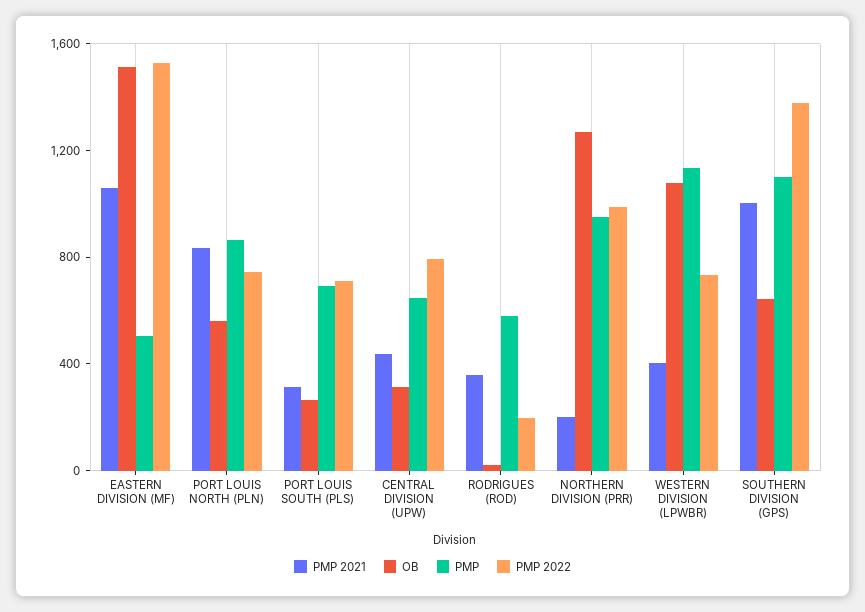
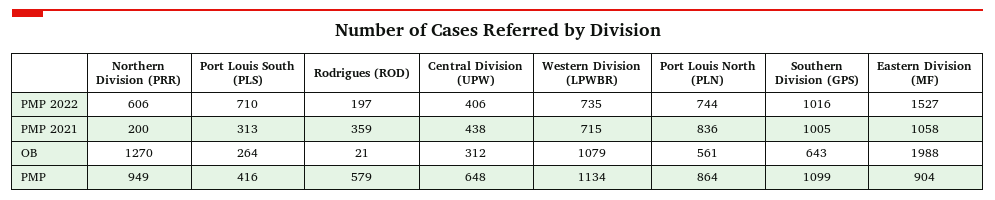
OB, EASTERN DIVISION (MF): 1500 -> 1988
PMP, EASTERN DIVISION (MF): 500 -> 904
PMP, PORT LOUIS SOUTH (PLS): 700 -> 416
PMP 2022, CENTRAL DIVISION (UPW): 800 -> 406
PMP 2022, NORTHERN DIVISION (PRR): 1000 -> 606
PMP 2021, WESTERN DIVISION (LPWBR): 400 -> 715
PMP 2022, SOUTHERN DIVISION (GPS): 1400 -> 1016

